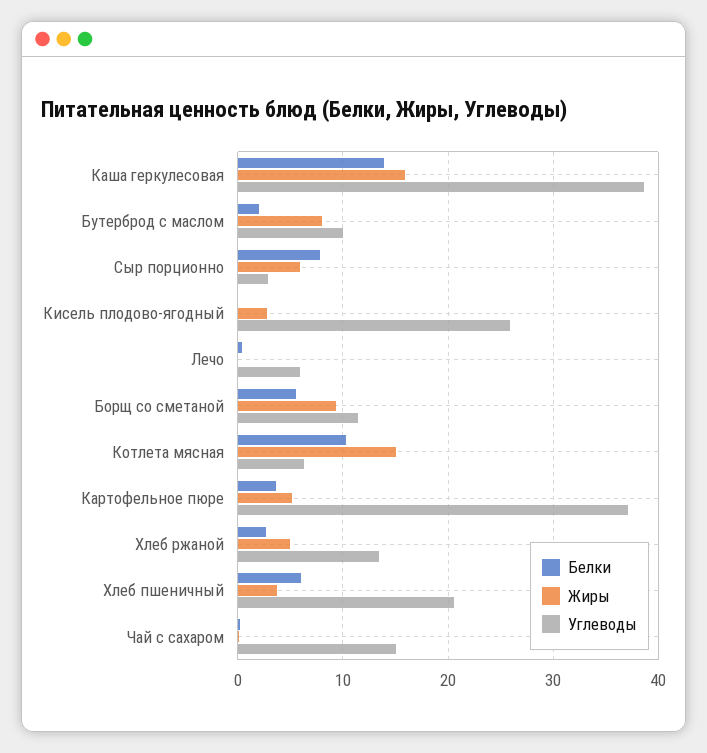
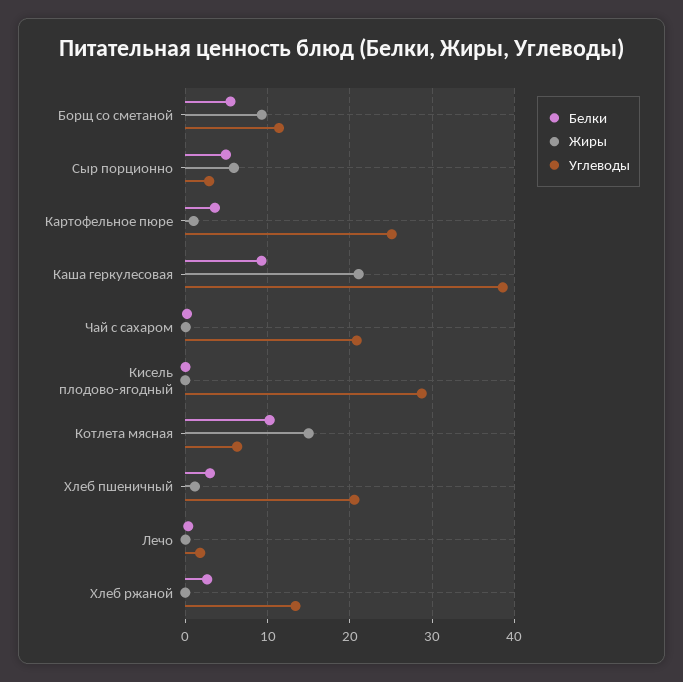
Белки, Каша геркулесовая: 14 -> 9
Жиры, Каша геркулесовая: 16 -> 21
Белки, Бутерброд с маслом: 2 -> none
Жиры, Бутерброд с маслом: 8 -> none
Углеводы, Бутерброд с маслом: 10 -> none
Белки, Сыр порционно: 8 -> 5
Жиры, Кисель плодово-ягодный: 3 -> 0
Углеводы, Кисель плодово-ягодный: 26 -> 29
Углеводы, Лечо: 6 -> 2
Жиры, Картофельное пюре: 5 -> 1
Углеводы, Картофельное пюре: 37 -> 25
Жиры, Хлеб ржаной: 5 -> 0
Белки, Хлеб пшеничный: 6 -> 3
Жиры, Хлеб пшеничный: 4 -> 1
Углеводы, Чай с сахаром: 15 -> 21

